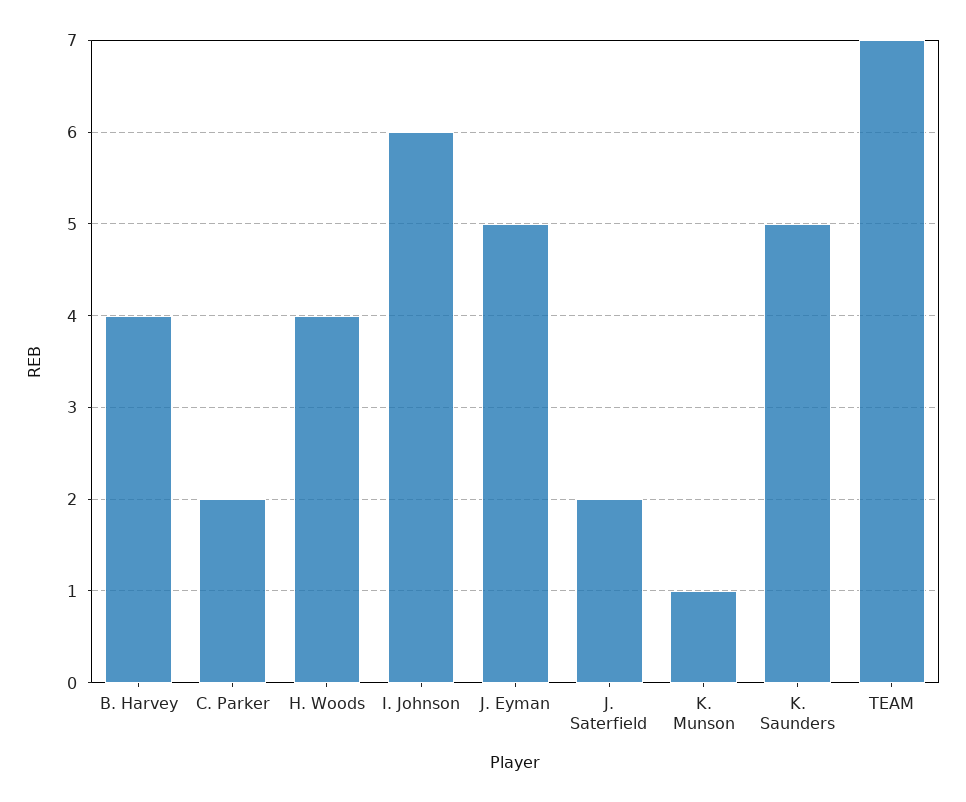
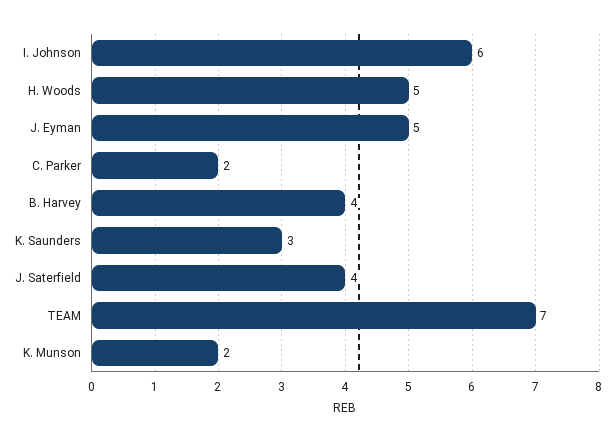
H. Woods: 4 -> 5
J. Saterfield: 2 -> 4
K. Munson: 1 -> 2
K. Saunders: 5 -> 3

